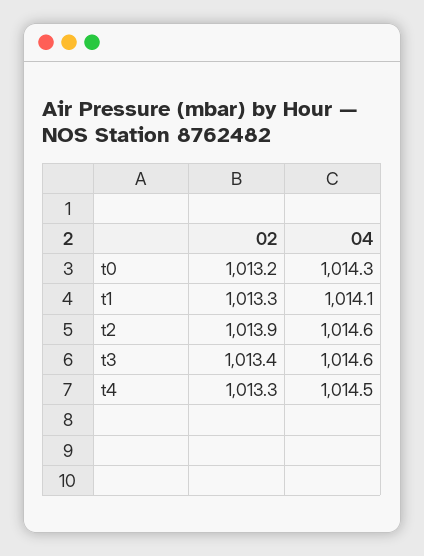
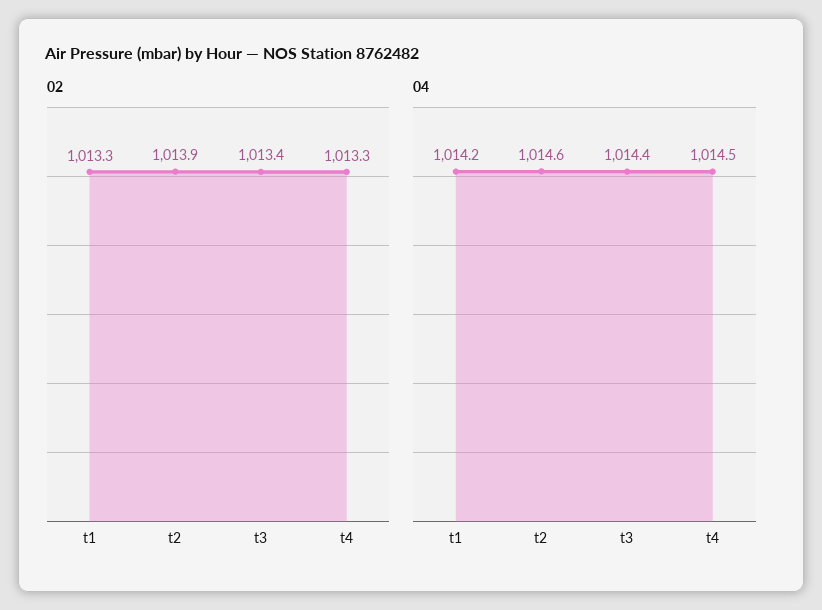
02, t0: 1013.2 -> none
04, t0: 1014.3 -> none
04, t1: 1014.1 -> 1014.2
04, t3: 1014.6 -> 1014.4

